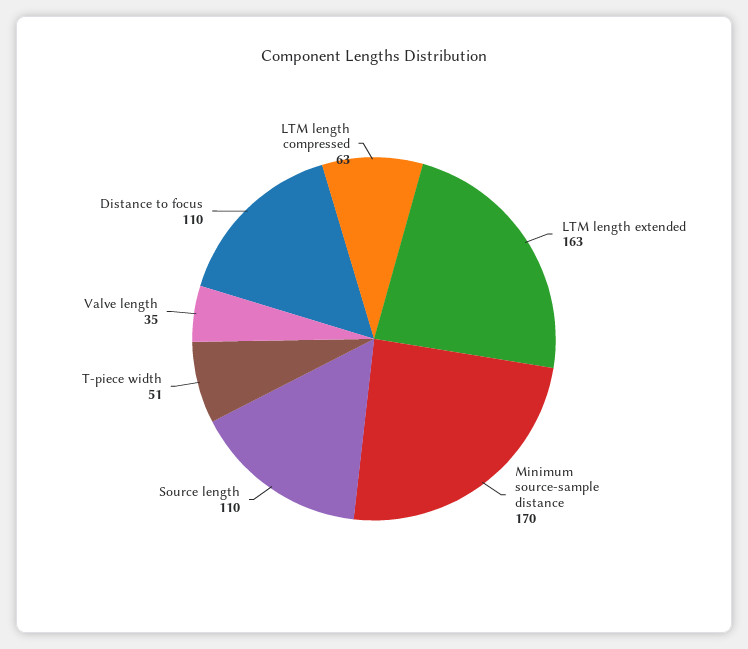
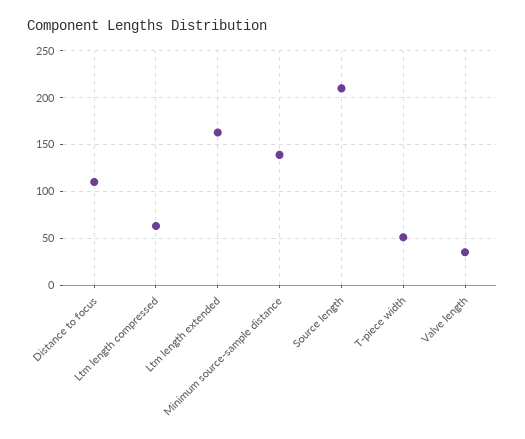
Minimum source-sample distance: 170 -> 140
Source length: 110 -> 210

